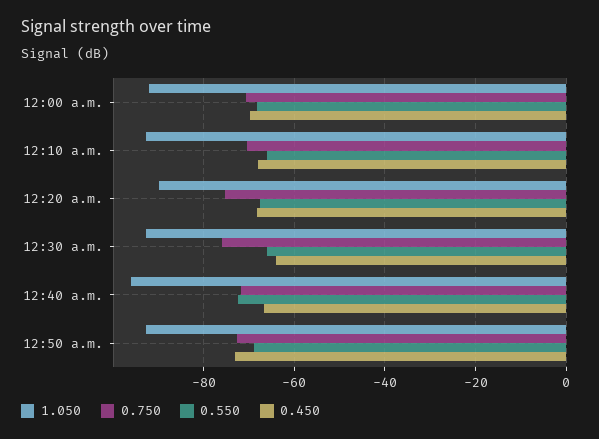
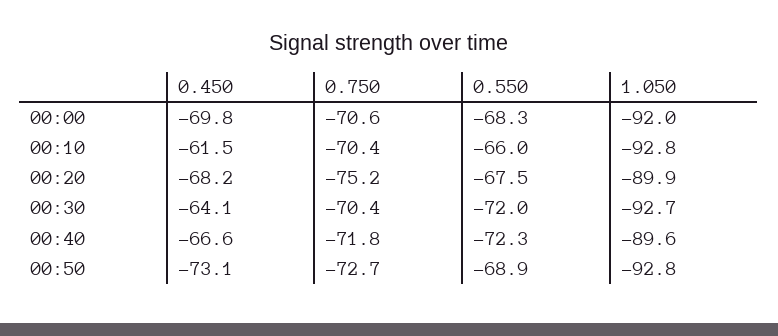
0.450, 12:10 a.m.: -68 -> -61.5
0.750, 12:30 a.m.: -76 -> -70.4
0.550, 12:30 a.m.: -66 -> -72
1.050, 12:40 a.m.: -96 -> -89.6

